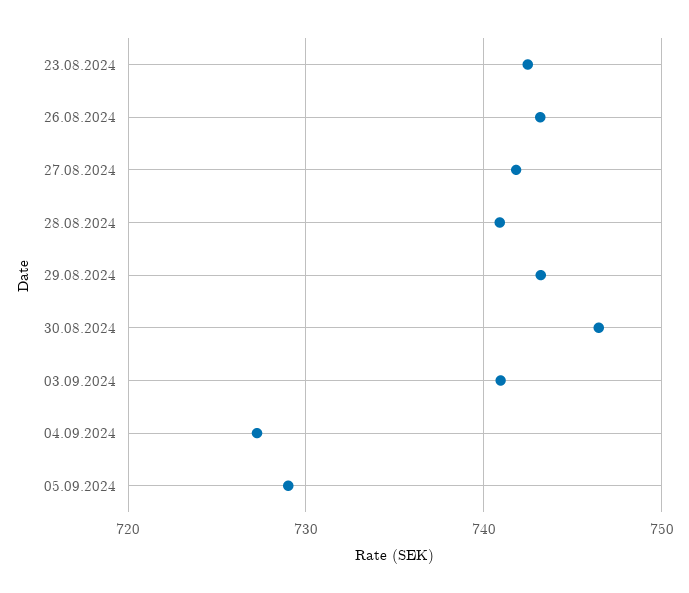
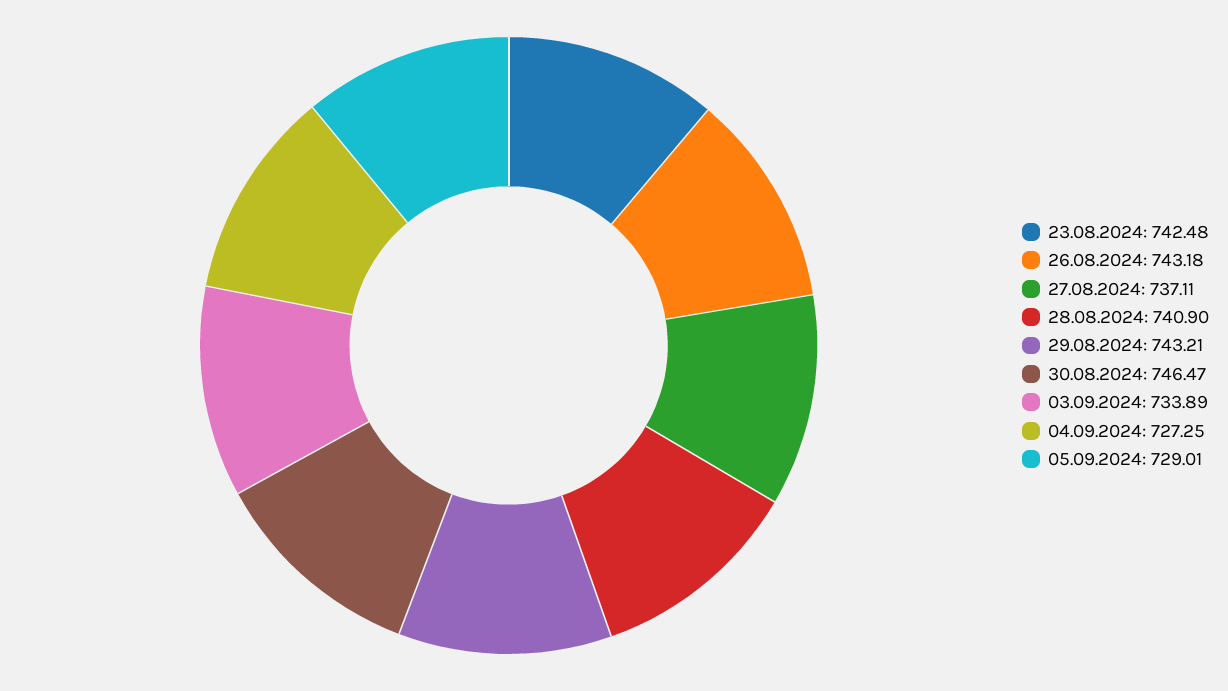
27.08.2024: 742 -> 737.11
03.09.2024: 741 -> 733.89

